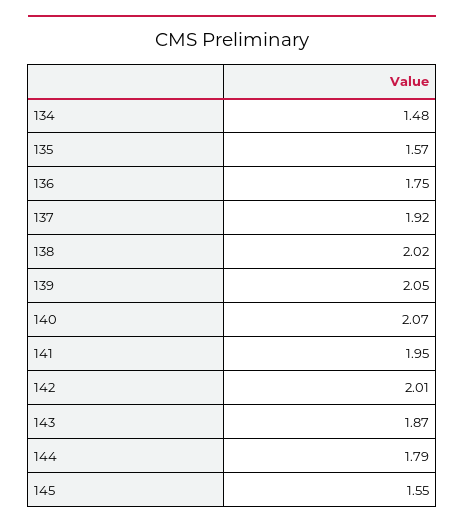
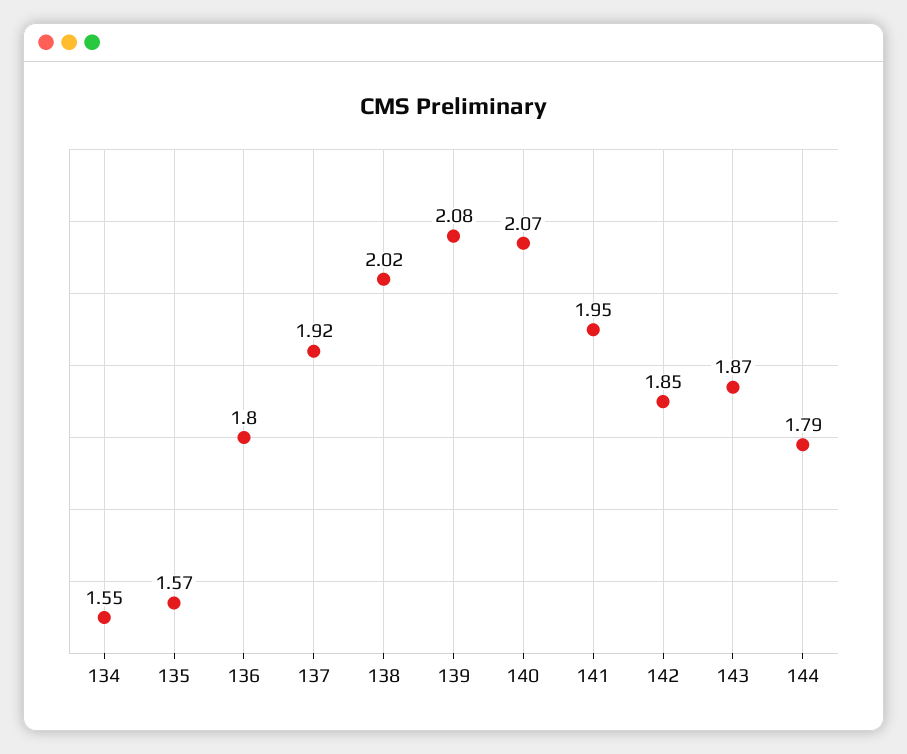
134: 1.48 -> 1.55
136: 1.75 -> 1.8
139: 2.05 -> 2.08
142: 2.01 -> 1.85
145: 1.55 -> none

